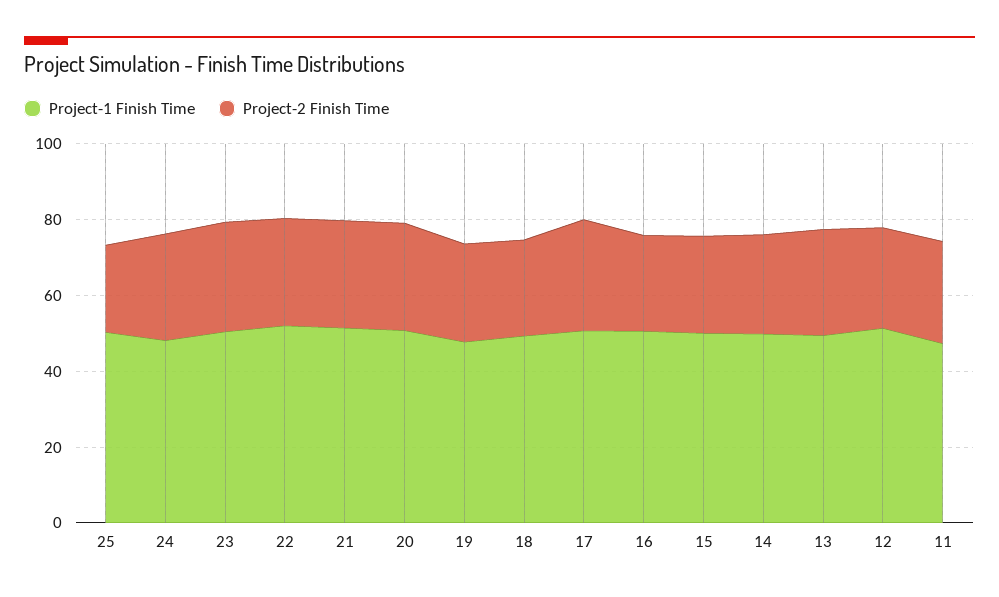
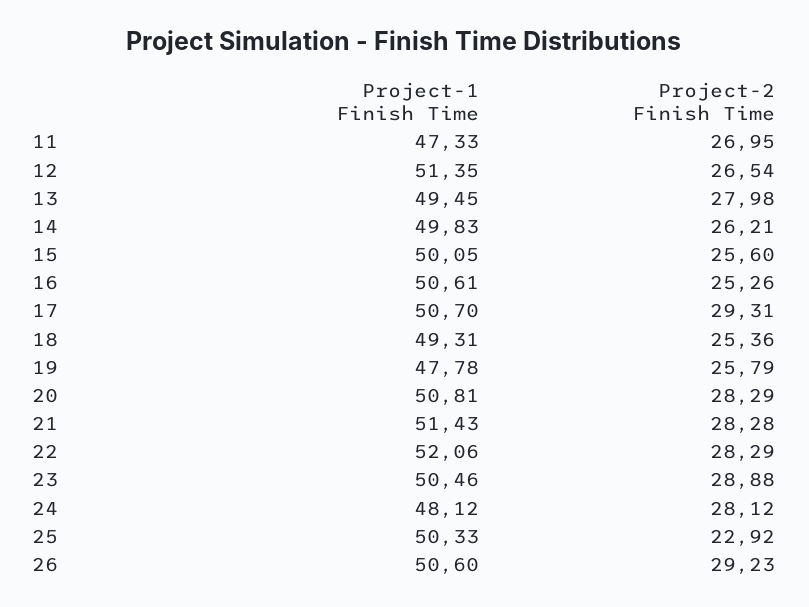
Project-1 Finish Time, 26: none -> 50.6
Project-2 Finish Time, 26: none -> 29.23

